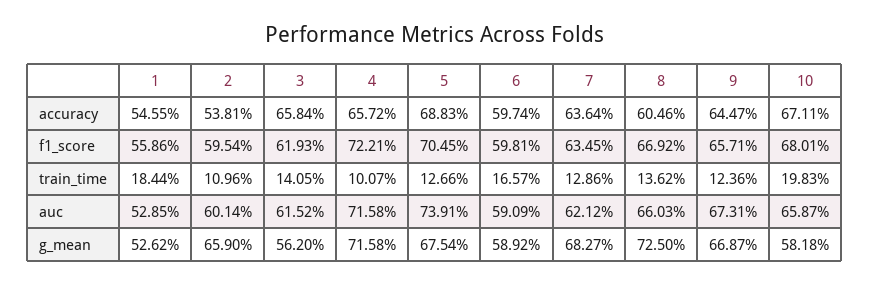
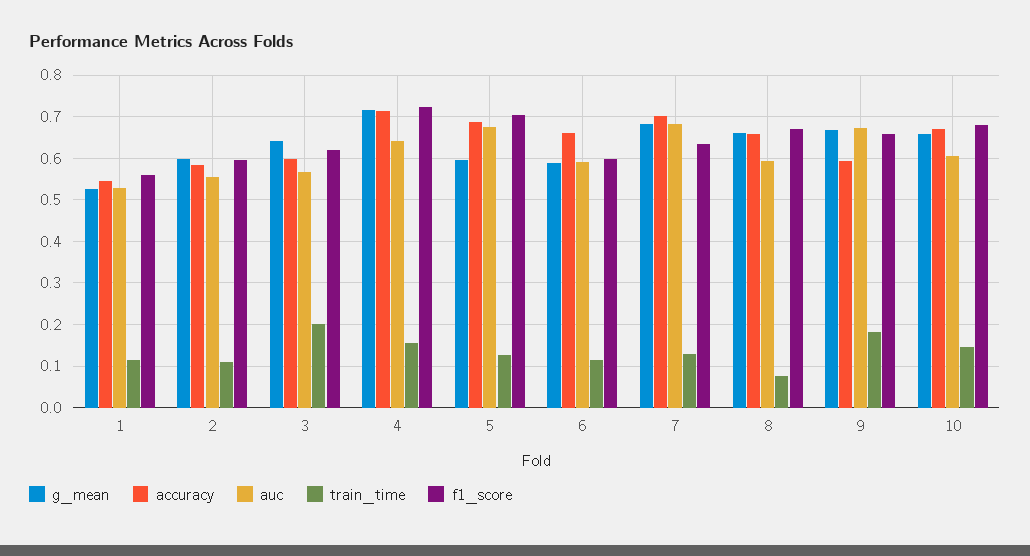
accuracy, 2: 0.5381 -> 0.58
accuracy, 3: 0.6584 -> 0.6
accuracy, 4: 0.6572 -> 0.72
accuracy, 6: 0.5974 -> 0.66
accuracy, 7: 0.6364 -> 0.7
accuracy, 8: 0.6046 -> 0.66
accuracy, 9: 0.6447 -> 0.6
train_time, 1: 0.1844 -> 0.12
train_time, 3: 0.1405 -> 0.2
train_time, 4: 0.1007 -> 0.16
train_time, 6: 0.1657 -> 0.12
train_time, 8: 0.1362 -> 0.08
train_time, 9: 0.1236 -> 0.18
train_time, 10: 0.1983 -> 0.14
auc, 2: 0.6014 -> 0.56
auc, 3: 0.6152 -> 0.56
auc, 4: 0.7158 -> 0.64
auc, 5: 0.7391 -> 0.68
auc, 7: 0.6212 -> 0.68
auc, 8: 0.6603 -> 0.6
auc, 10: 0.6587 -> 0.6
g_mean, 2: 0.659 -> 0.6
g_mean, 3: 0.562 -> 0.64
g_mean, 5: 0.6754 -> 0.6
g_mean, 8: 0.725 -> 0.66
g_mean, 10: 0.5818 -> 0.66

